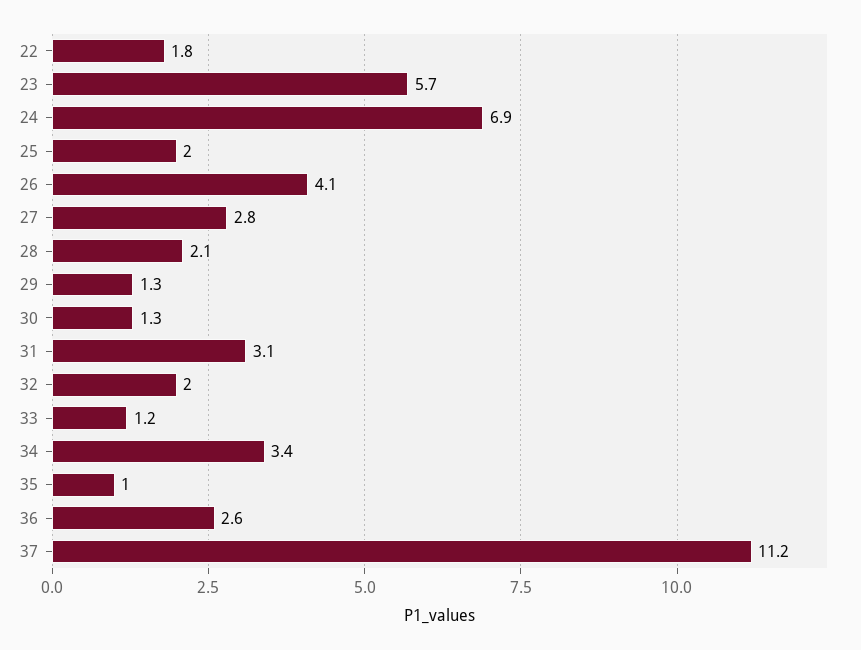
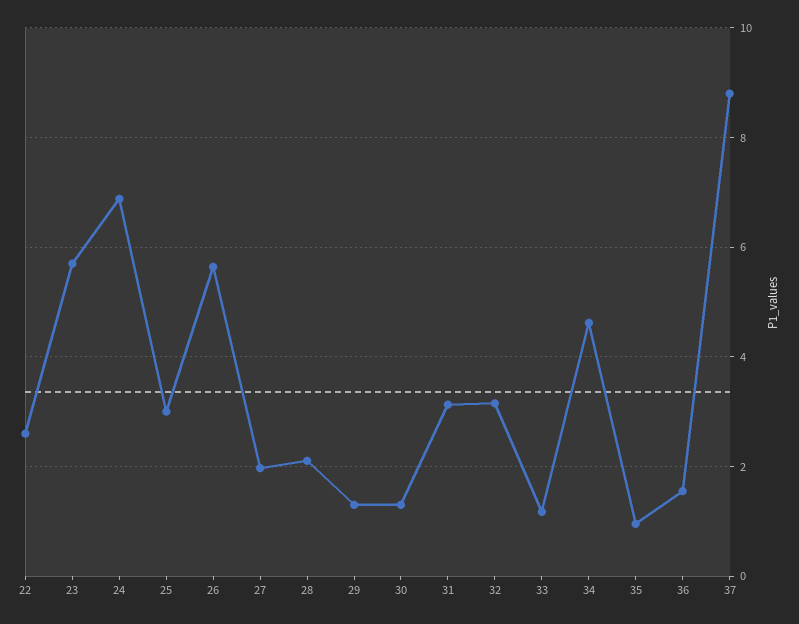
22: 1.8 -> 2.6
25: 2 -> 3
26: 4.1 -> 5.6
27: 2.8 -> 2
32: 2 -> 3.2
34: 3.4 -> 4.6
36: 2.6 -> 1.6
37: 11.2 -> 8.8

